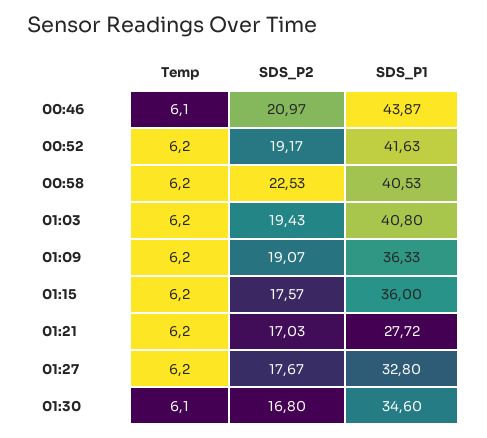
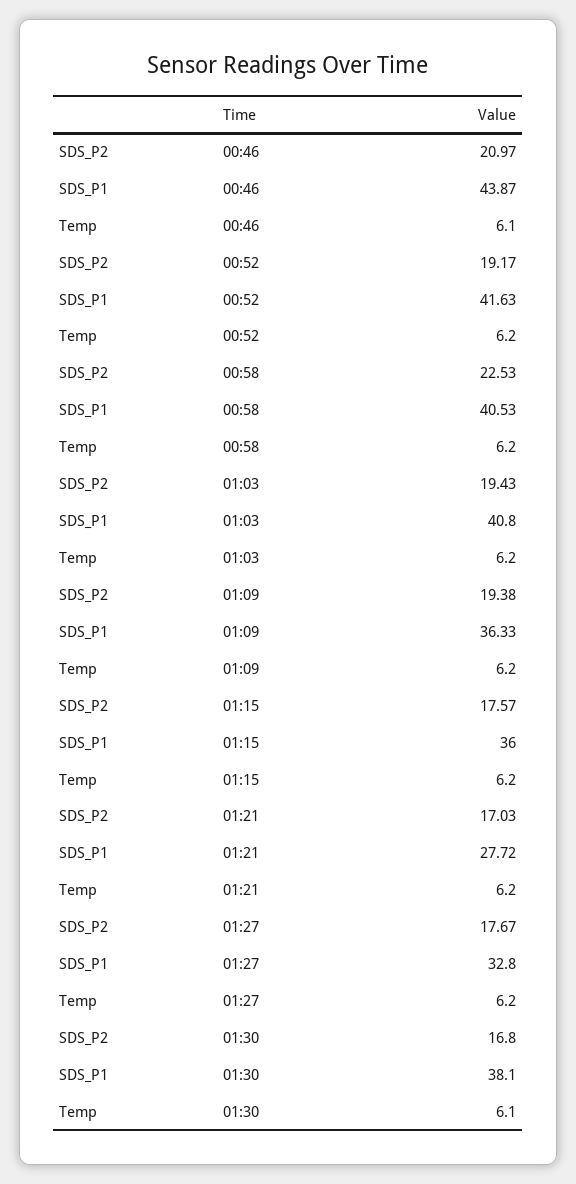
SDS_P2, 01:09: 19.07 -> 19.38
SDS_P1, 01:30: 34.6 -> 38.1

